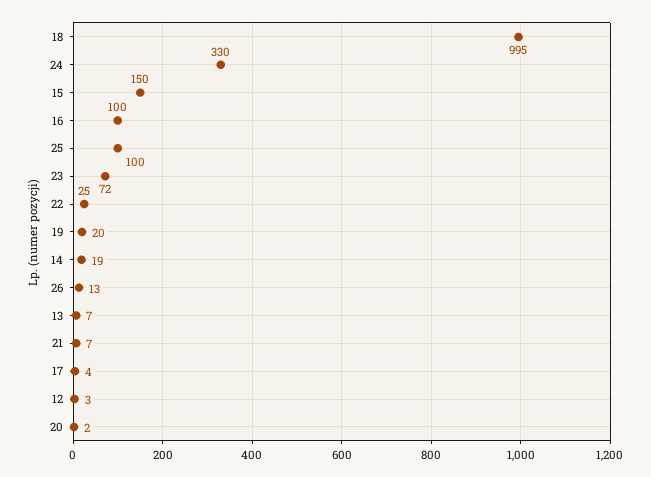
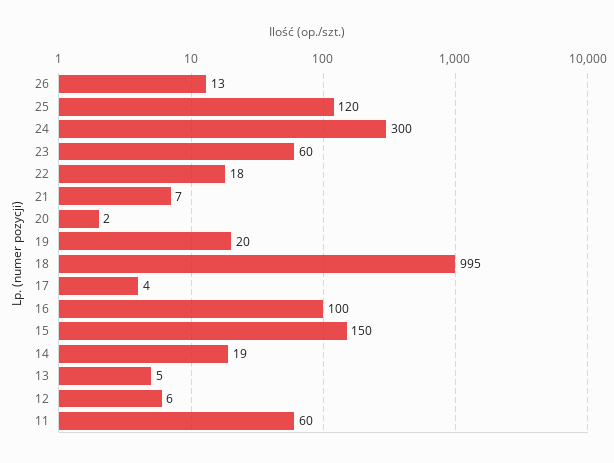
24: 330 -> 300
25: 100 -> 120
23: 72 -> 60
22: 25 -> 18
13: 7 -> 5
12: 3 -> 6
11: none -> 60

